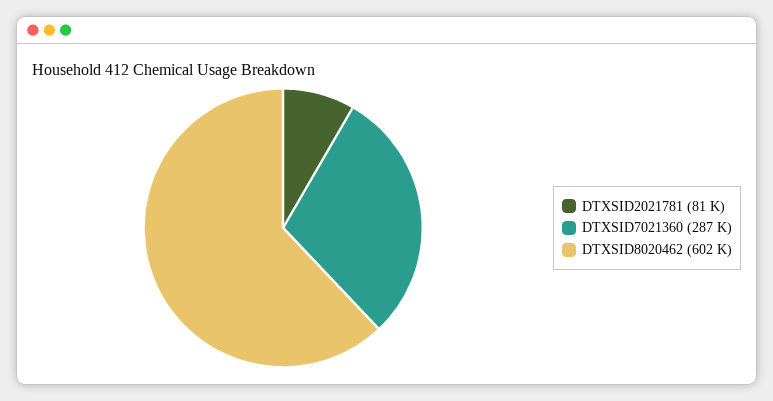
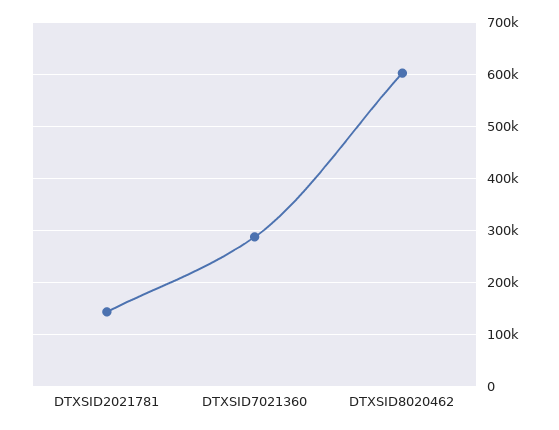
DTXSID2021781: 81000 -> 140000

